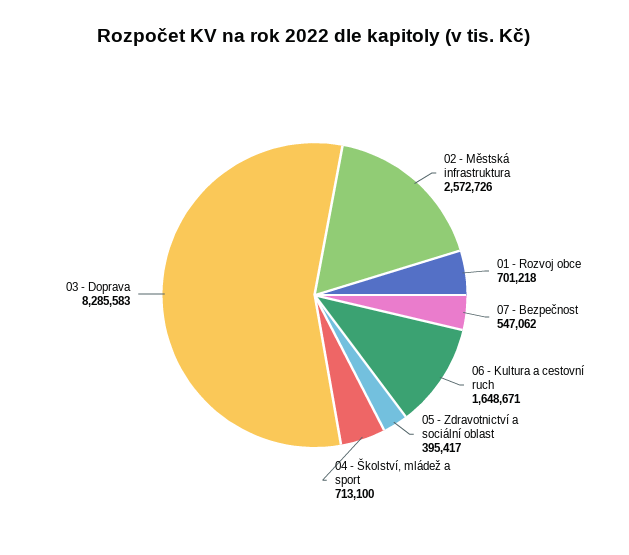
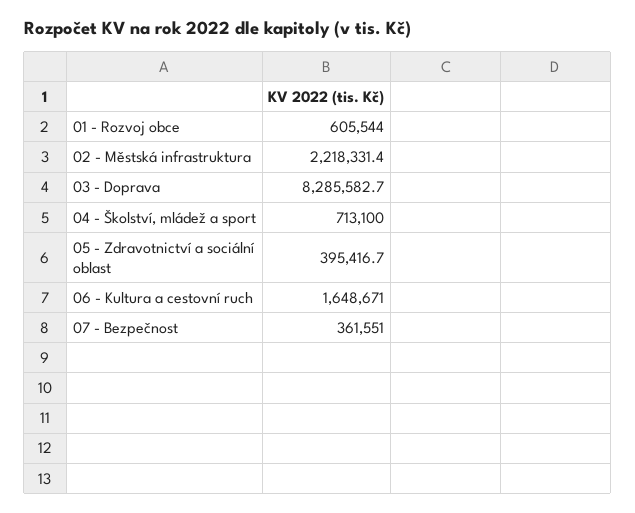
02 - Městská infrastruktura: 2572726 -> 2218331.4
01 - Rozvoj obce: 701218 -> 605544
07 - Bezpečnost: 547062 -> 361551

